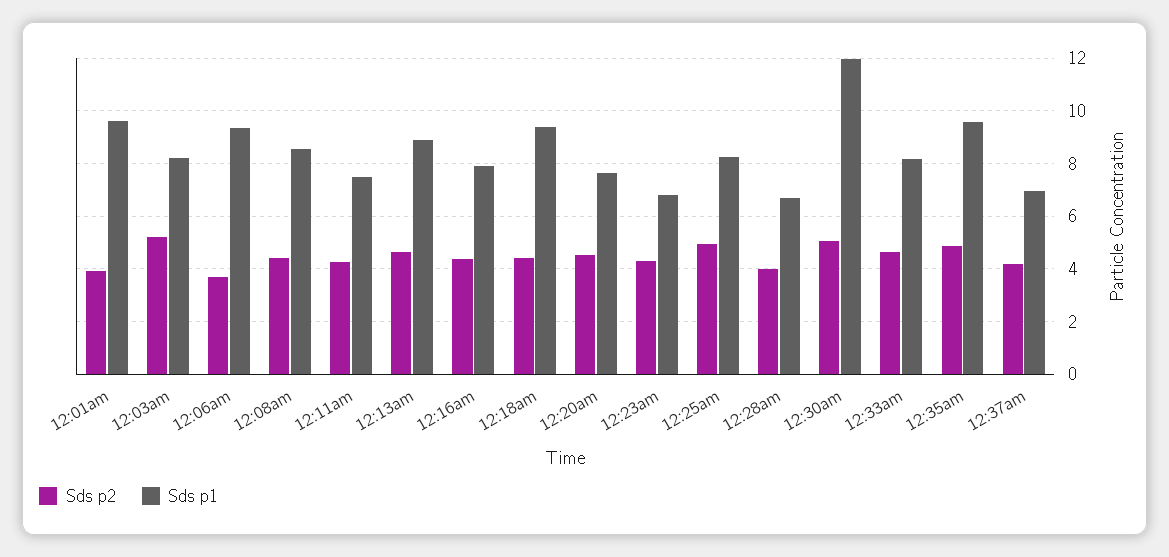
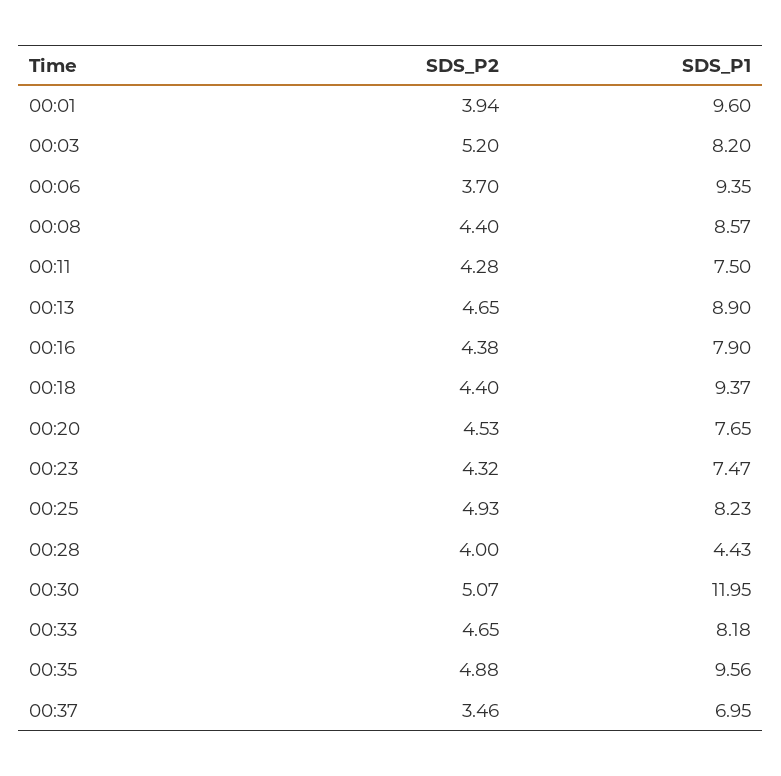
Sds p1, 12:23am: 6.75 -> 7.47
Sds p1, 12:28am: 6.75 -> 4.43
Sds p2, 12:37am: 4.25 -> 3.46

